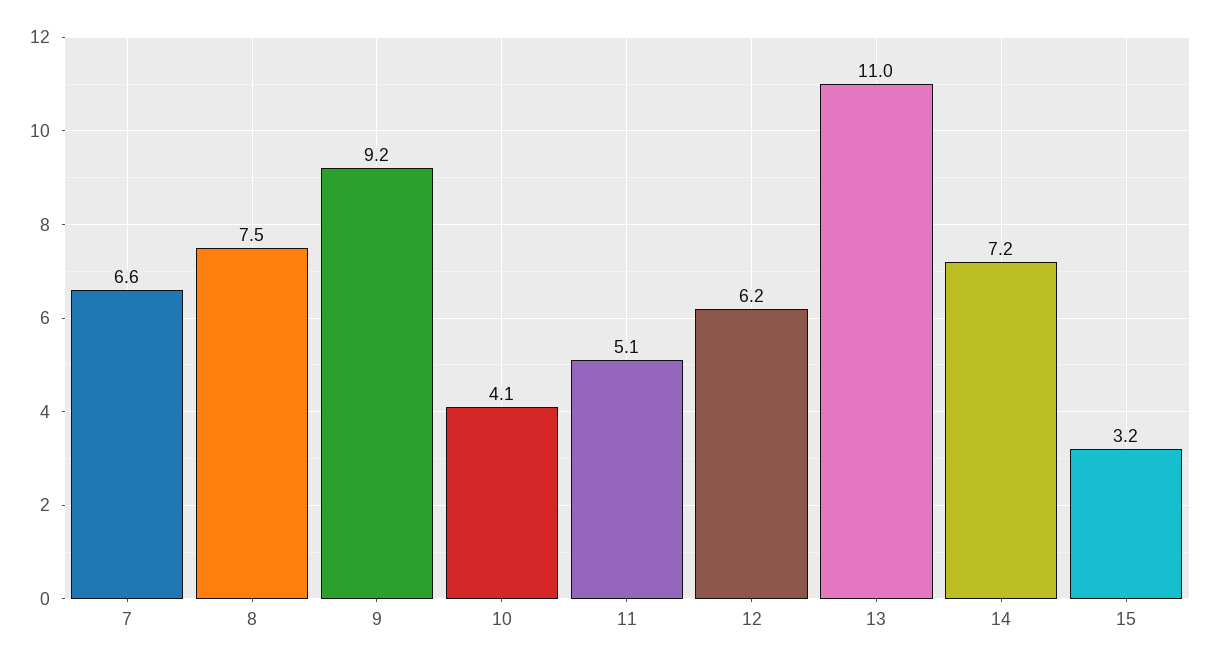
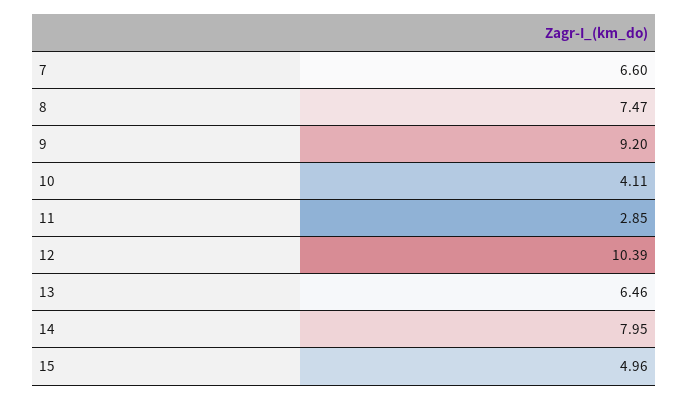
11: 5.1 -> 2.85
12: 6.2 -> 10.39
13: 11 -> 6.46
14: 7.2 -> 7.95
15: 3.2 -> 4.96

